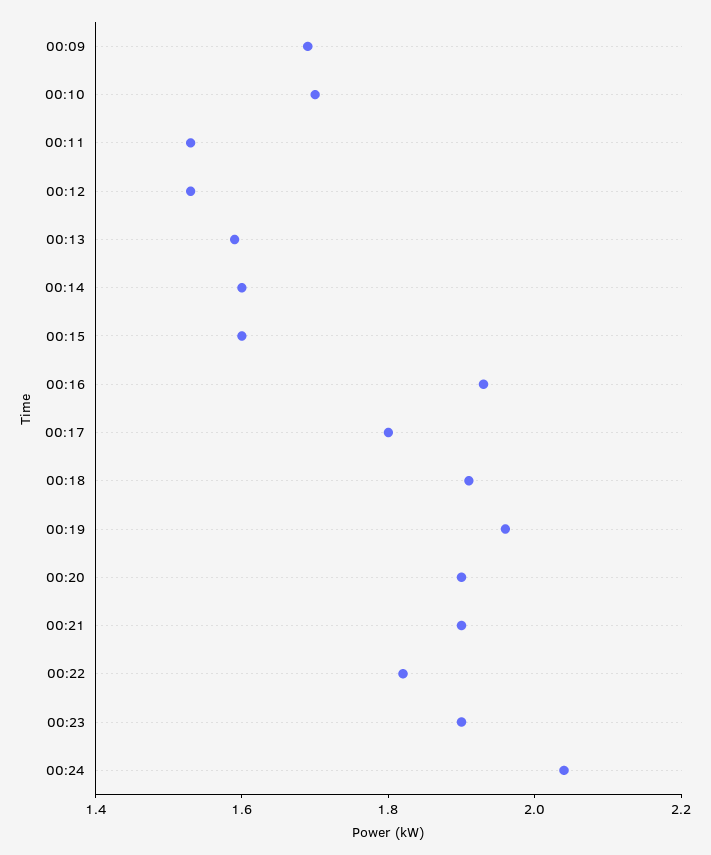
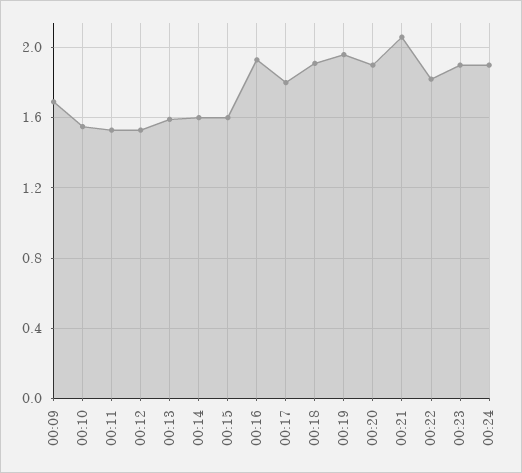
00:10: 1.7 -> 1.55
00:21: 1.9 -> 2.05
00:24: 2.05 -> 1.9

